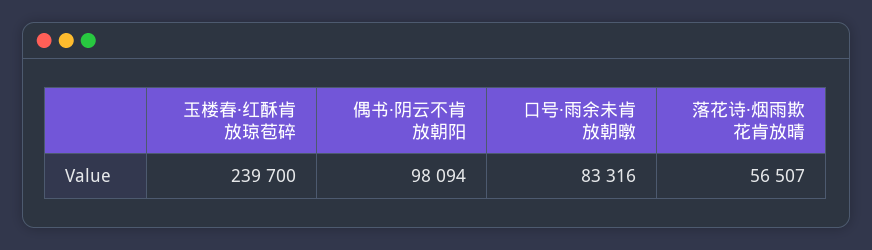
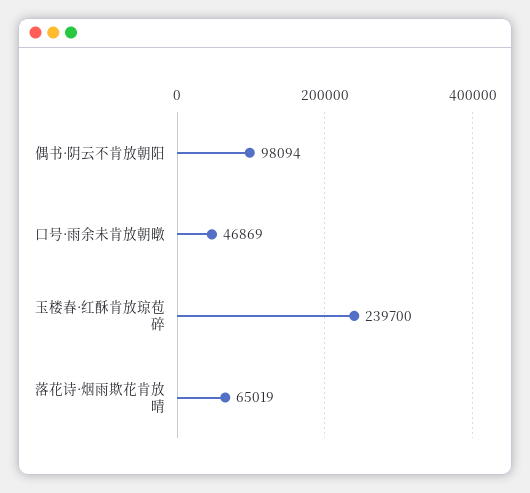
口号·雨余未肯放朝暾: 83316 -> 46869
落花诗·烟雨欺花肯放晴: 56507 -> 65019

